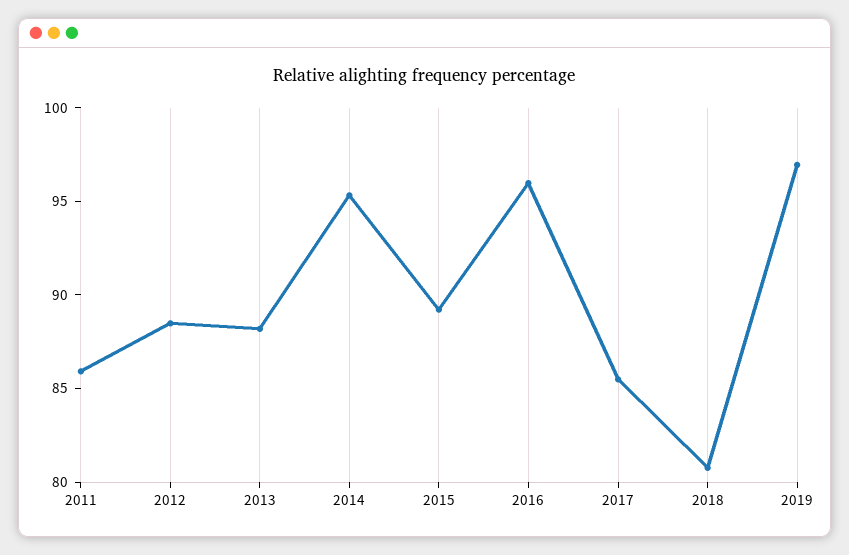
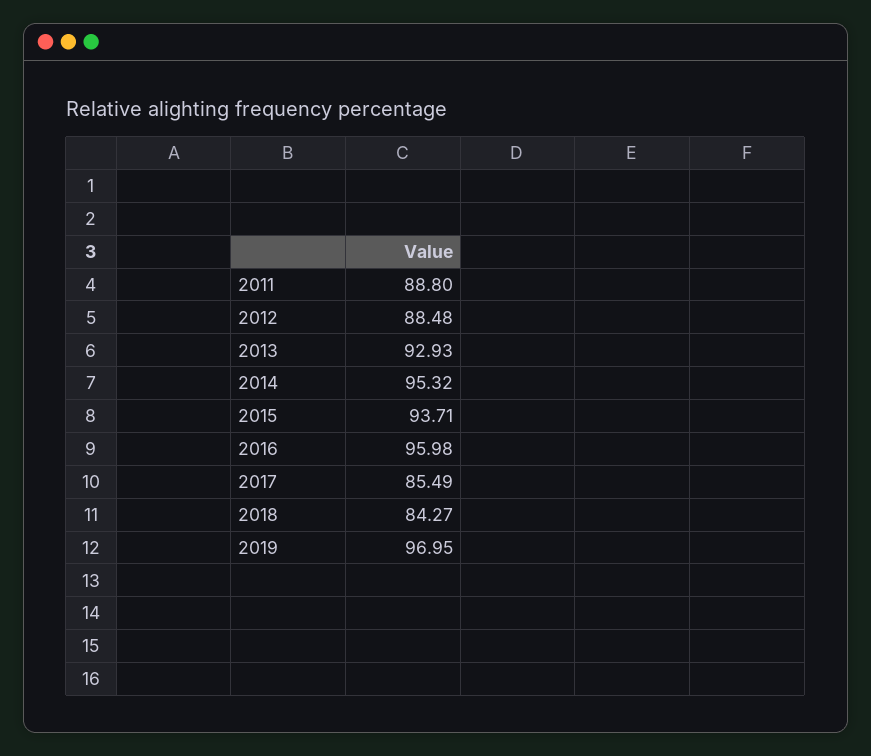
2011: 86 -> 88.8
2013: 88 -> 92.93
2015: 89 -> 93.71
2018: 81 -> 84.27

